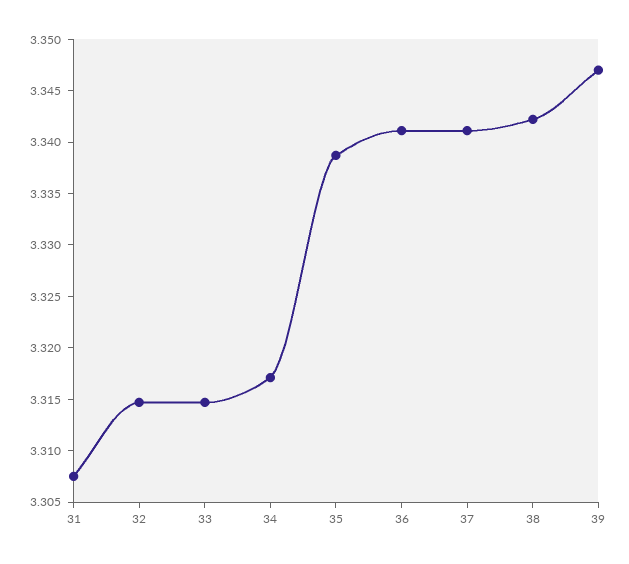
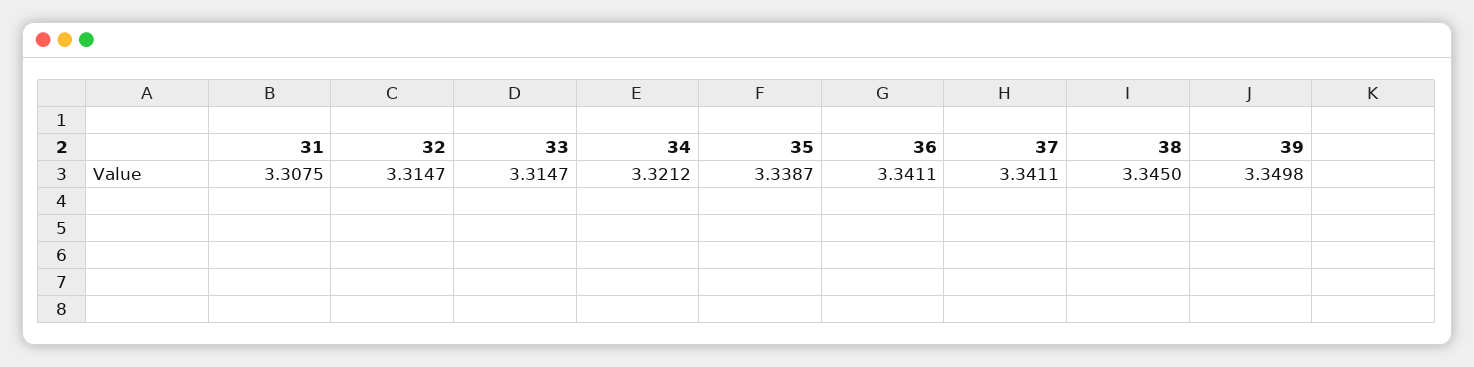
34: 3.317 -> 3.3212
38: 3.342 -> 3.345
39: 3.347 -> 3.3498

